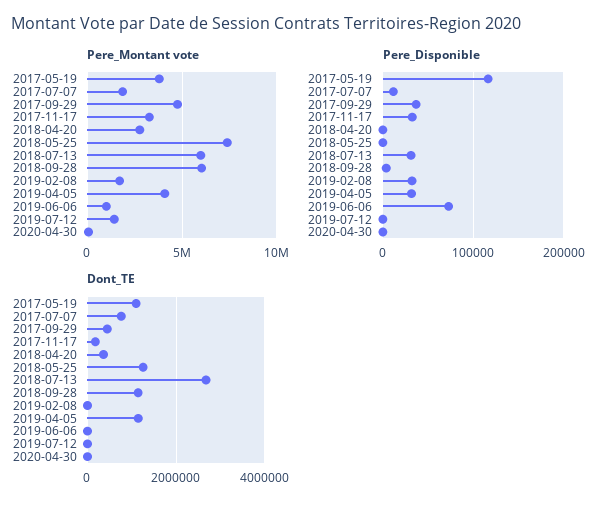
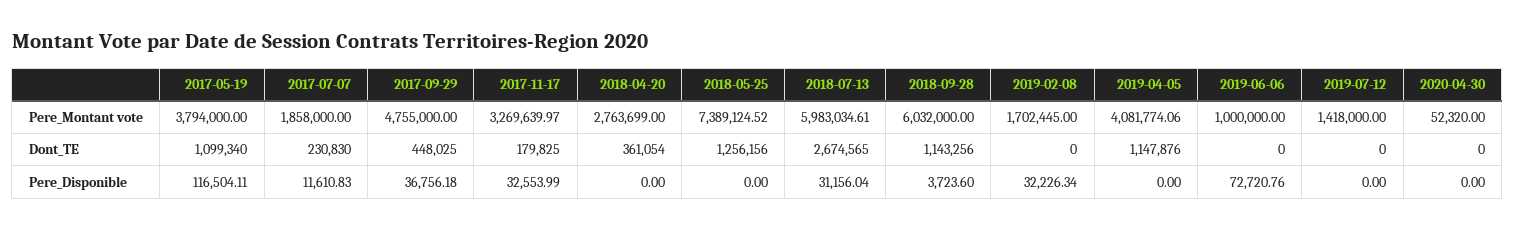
Pere_Disponible, 2019-04-05: 30000 -> 0
Dont_TE, 2017-07-07: 800000 -> 230830

